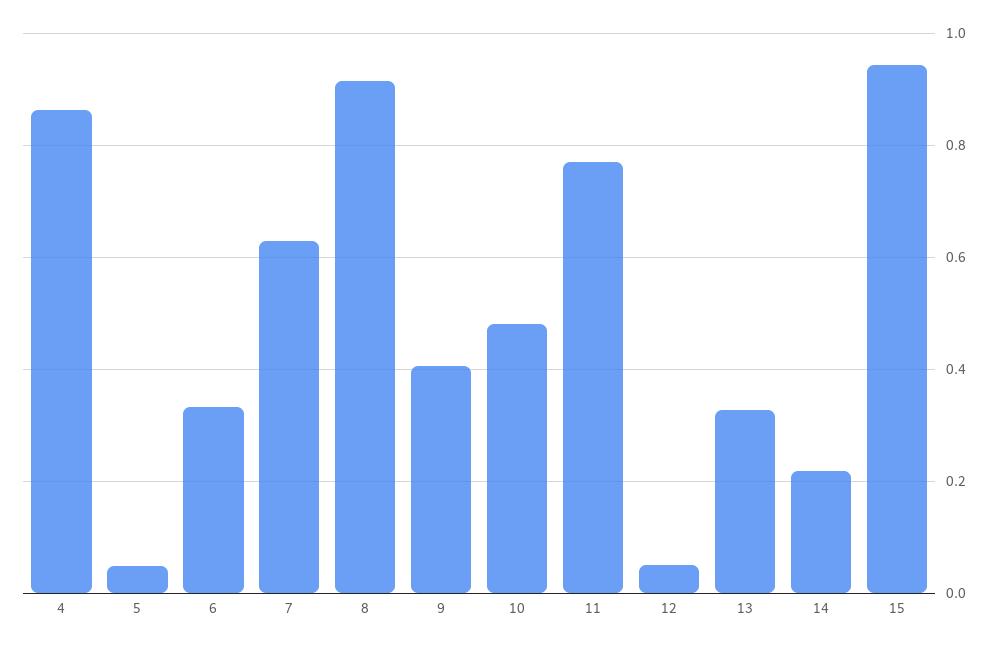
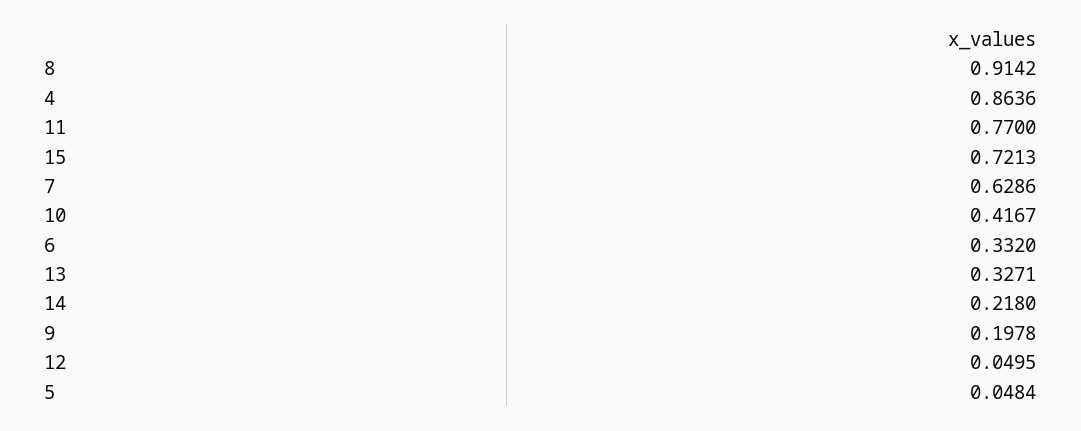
9: 0.4 -> 0.1978
10: 0.48 -> 0.4167
15: 0.94 -> 0.7213

